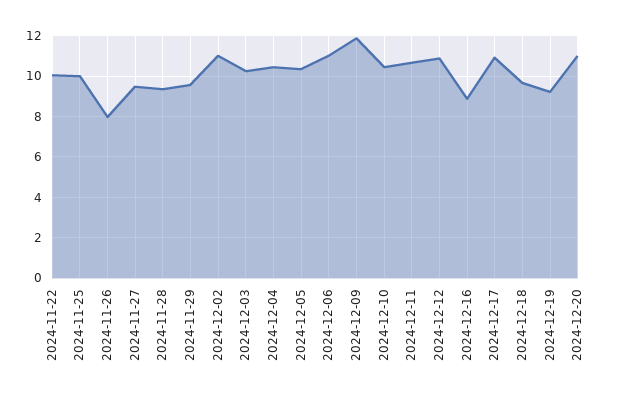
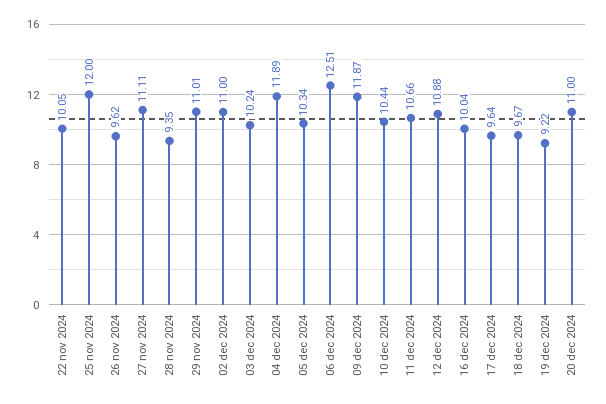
2024-11-25: 10 -> 12
2024-11-26: 8 -> 9.62
2024-11-27: 9.5 -> 11.11
2024-11-29: 9.5 -> 11.01
2024-12-04: 10.5 -> 11.89
2024-12-06: 11 -> 12.51
2024-12-16: 9 -> 10.04
2024-12-17: 11 -> 9.64

